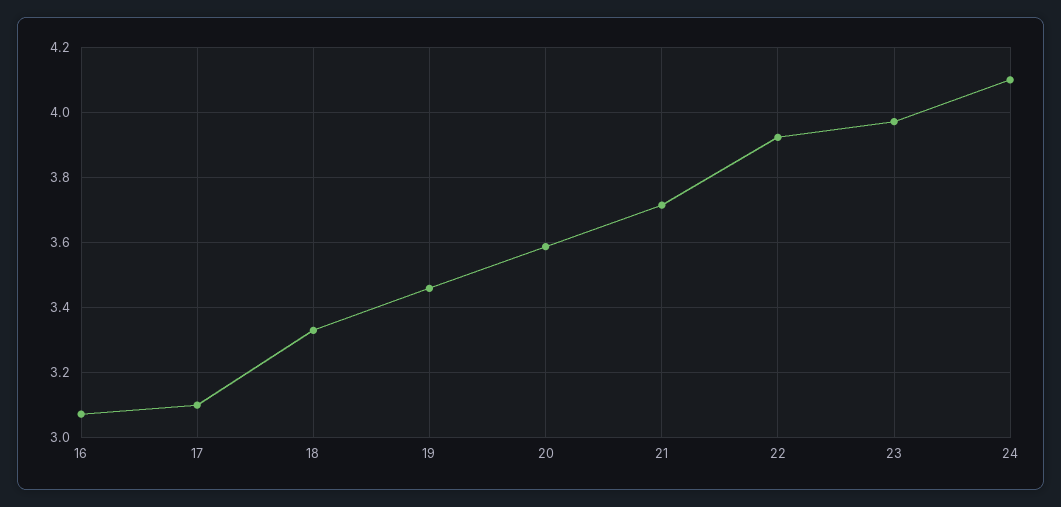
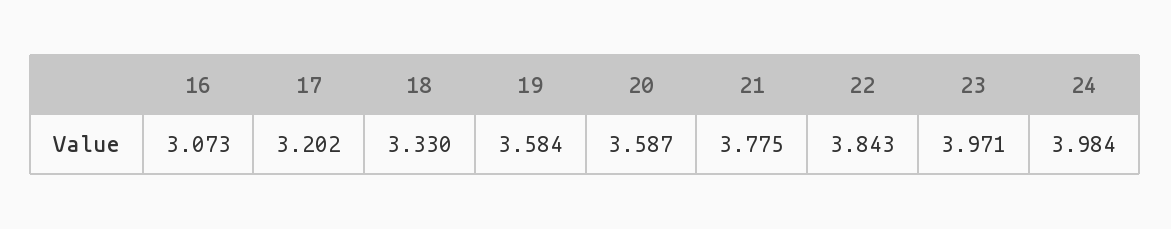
17: 3.1 -> 3.202
19: 3.46 -> 3.584
21: 3.72 -> 3.775
22: 3.92 -> 3.843
24: 4.1 -> 3.984

